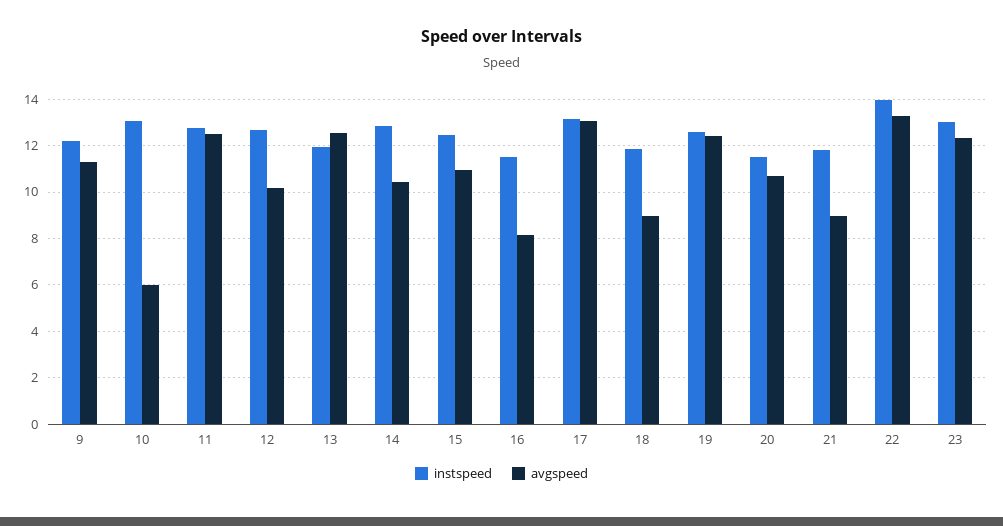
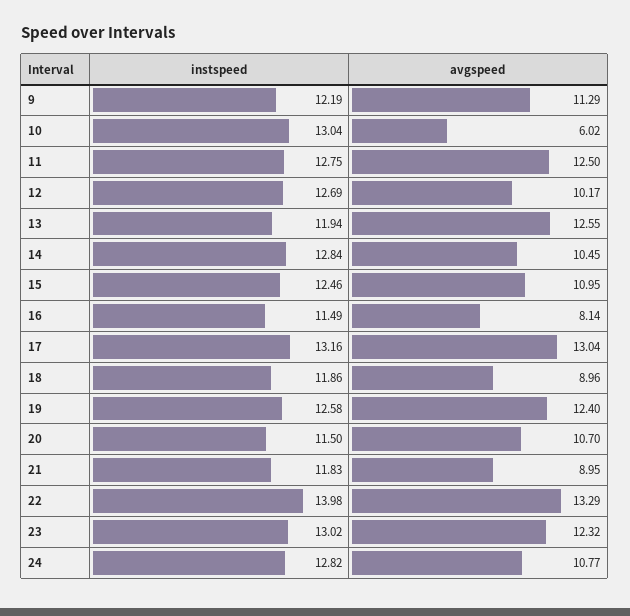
instspeed, 24: none -> 12.82
avgspeed, 24: none -> 10.77

